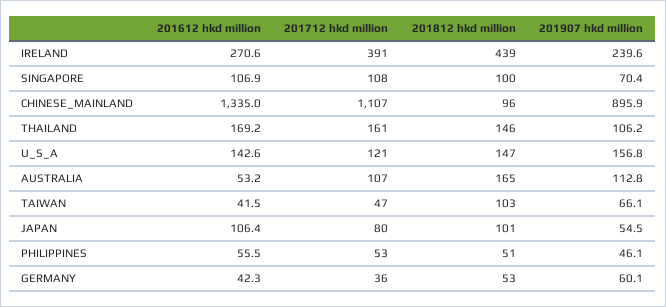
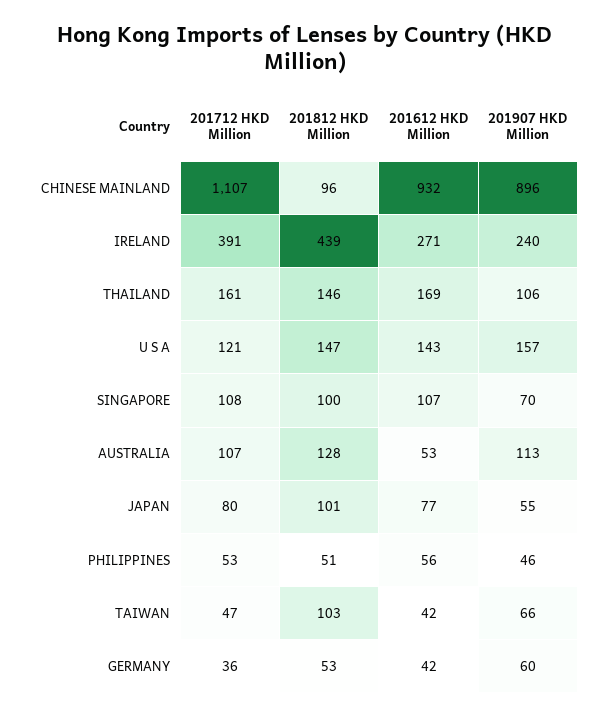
201612 hkd million, CHINESE_MAINLAND: 1335 -> 932
201812 hkd million, AUSTRALIA: 165 -> 128
201612 hkd million, JAPAN: 106.4 -> 77

